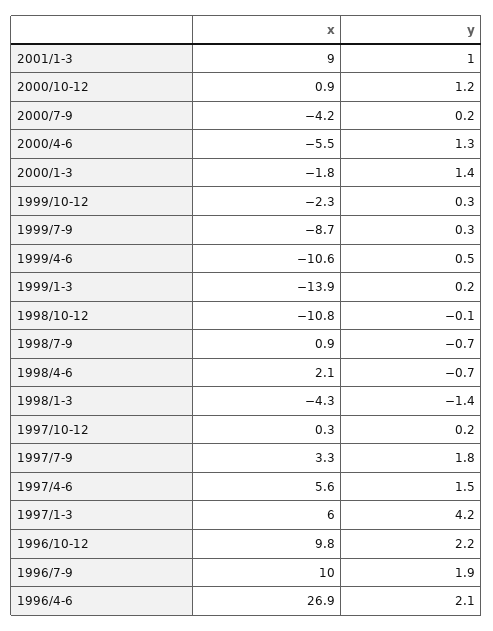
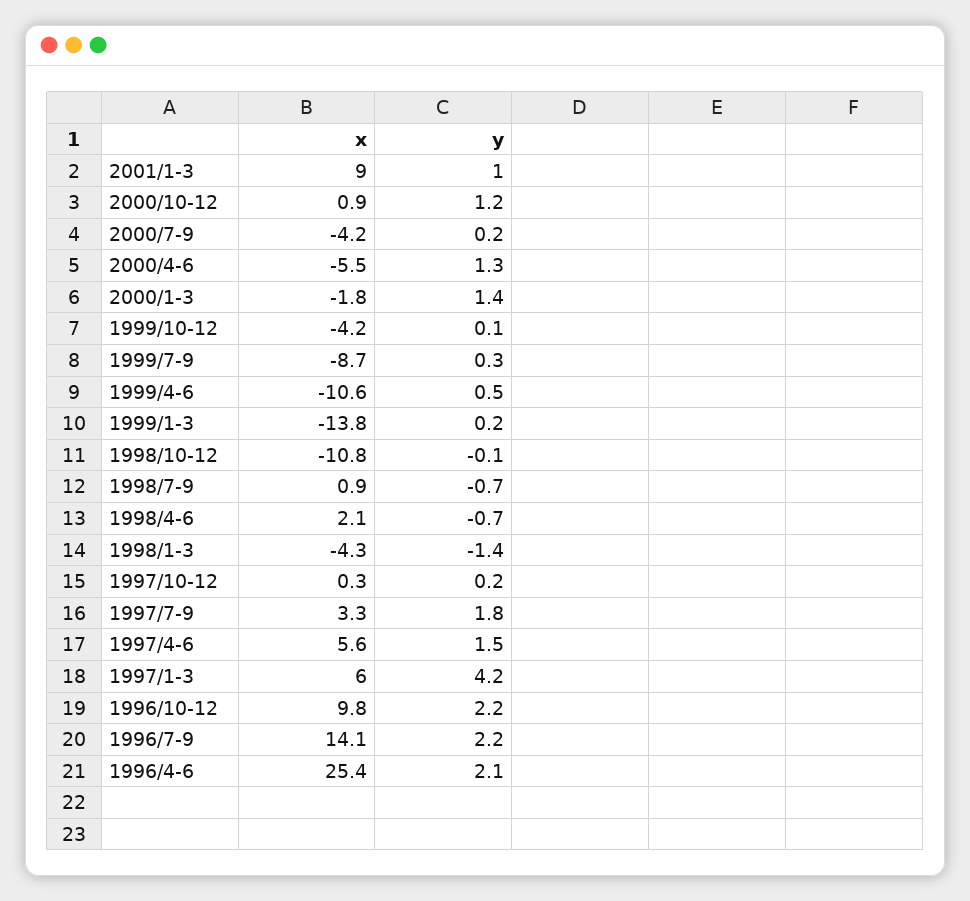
x, 1999/10-12: -2.3 -> -4.2
y, 1999/10-12: 0.3 -> 0.1
x, 1999/1-3: -13.9 -> -13.8
x, 1996/7-9: 10 -> 14.1
y, 1996/7-9: 1.9 -> 2.2
x, 1996/4-6: 26.9 -> 25.4

